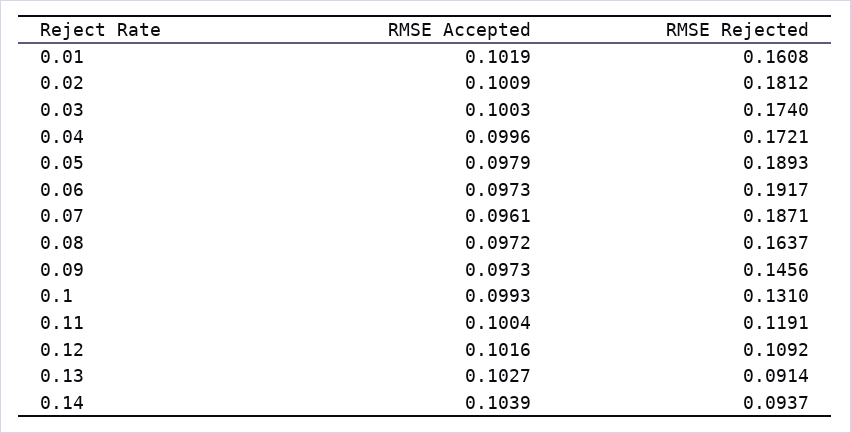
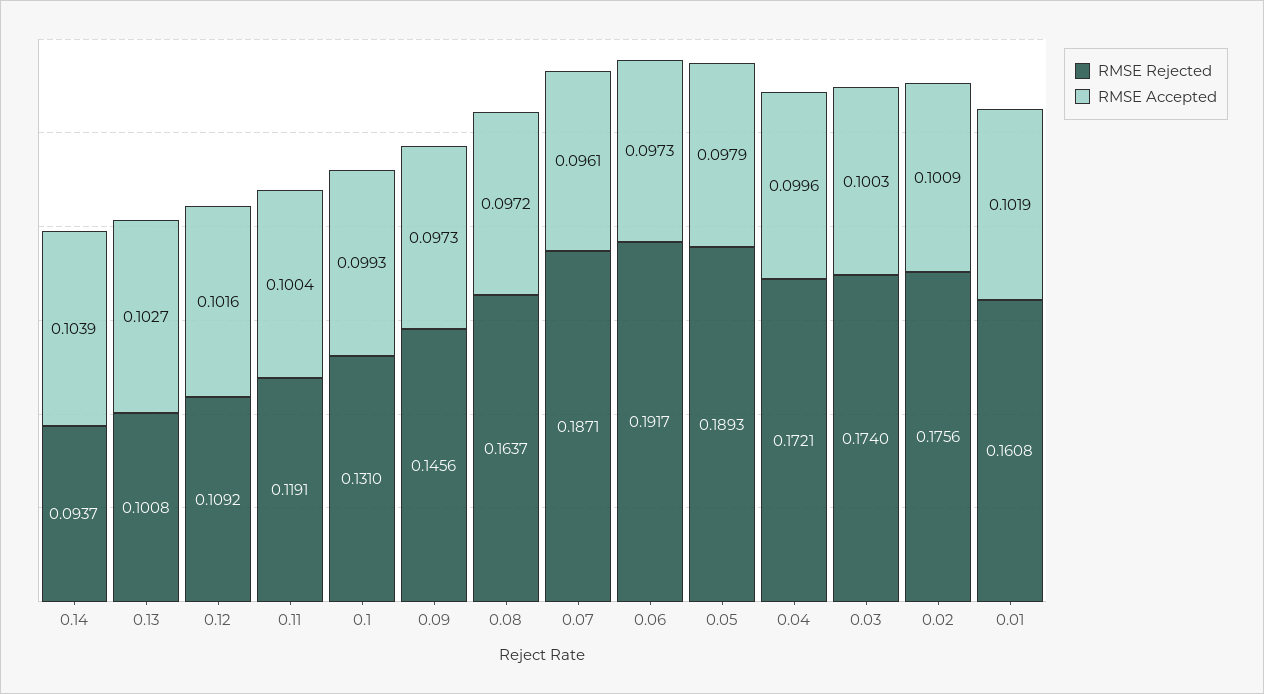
RMSE Rejected, 0.02: 0.1812 -> 0.1756
RMSE Rejected, 0.13: 0.0914 -> 0.1008

